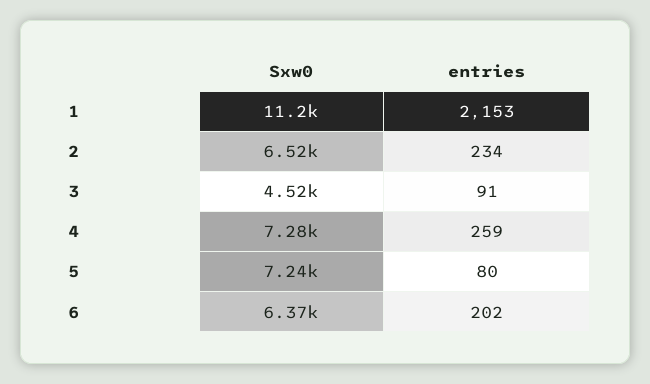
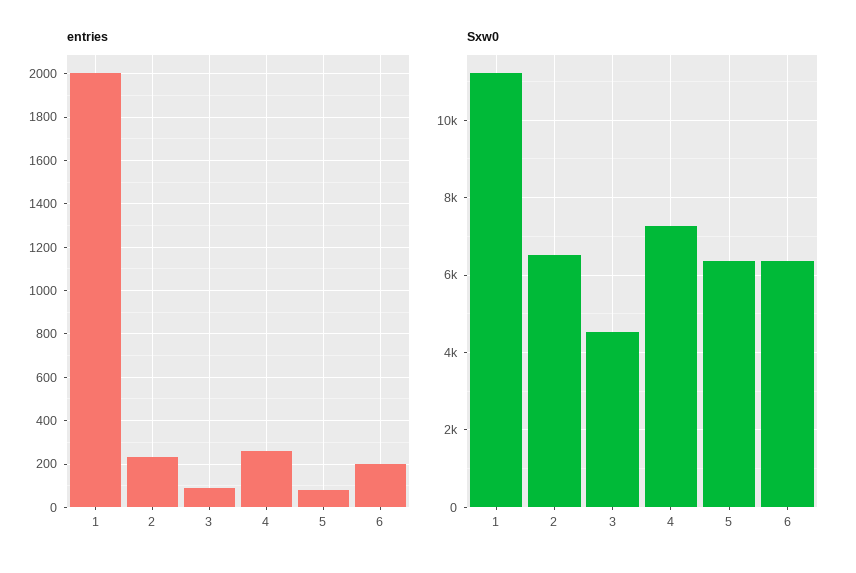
entries, 1: 2153 -> 2000
Sxw0, 5: 7240 -> 6400

